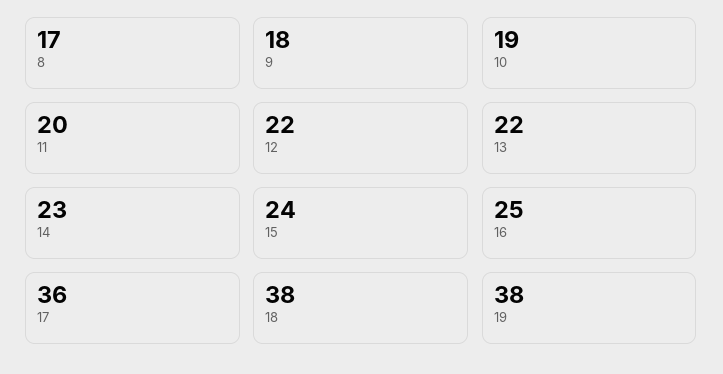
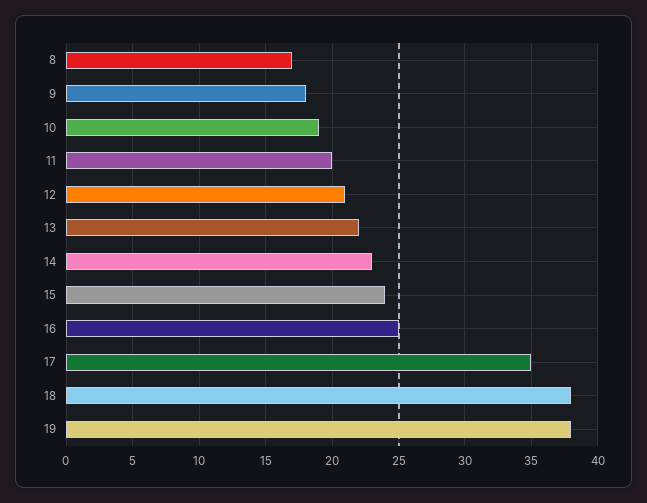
12: 22 -> 21
17: 36 -> 35

